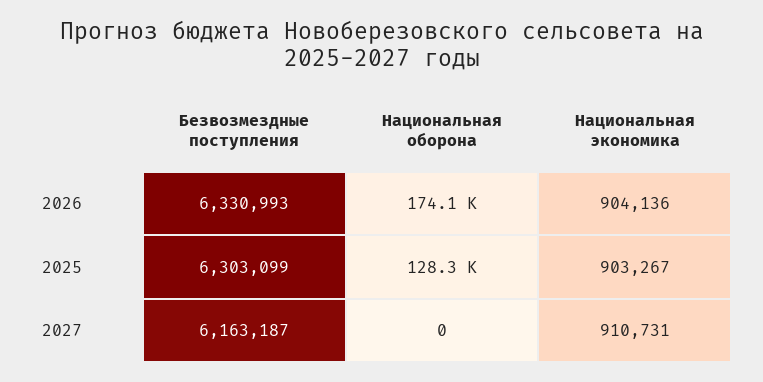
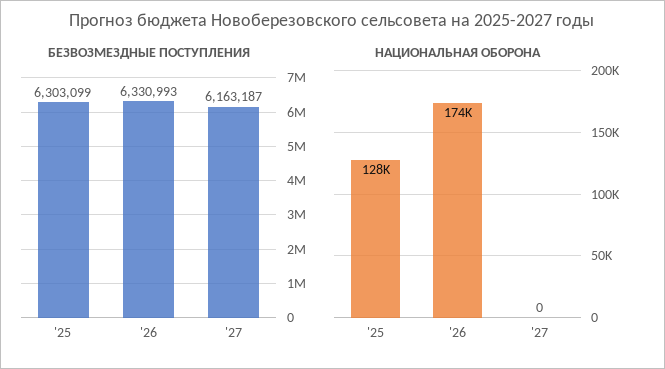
Национальная экономика, 2026: 904136 -> none
Национальная экономика, 2025: 903267 -> none
Национальная экономика, 2027: 910731 -> none

